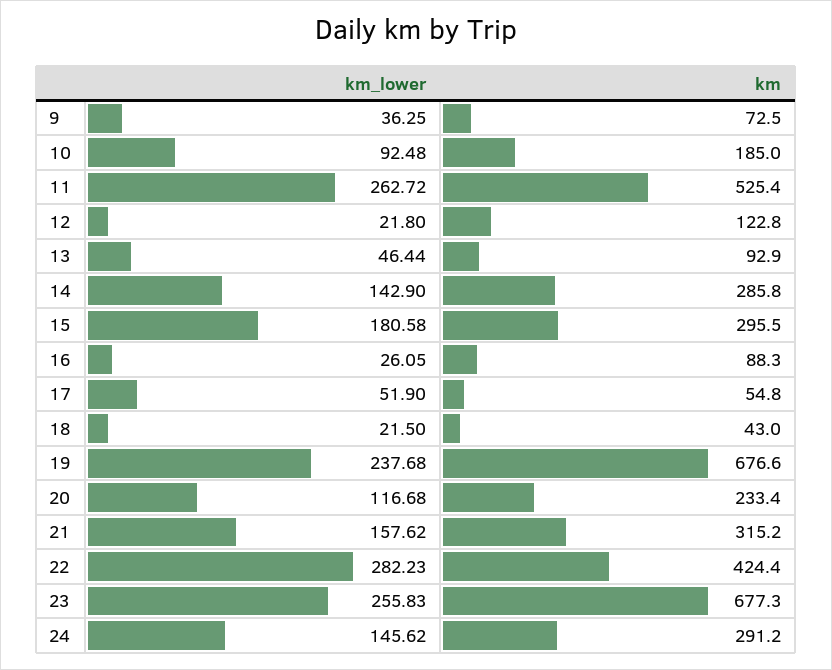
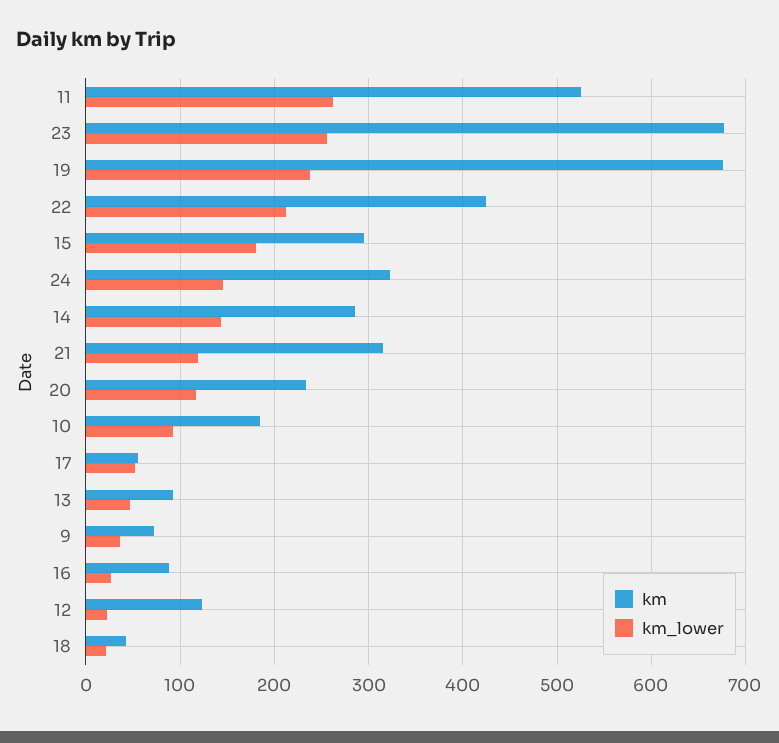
km_lower, 21: 157.62 -> 120
km_lower, 22: 282.23 -> 210
km, 24: 291.2 -> 320

